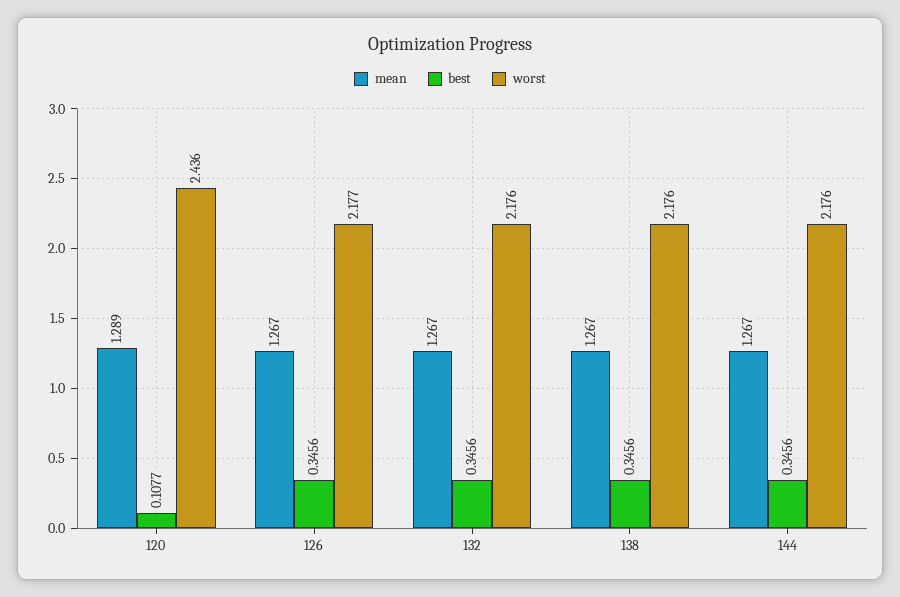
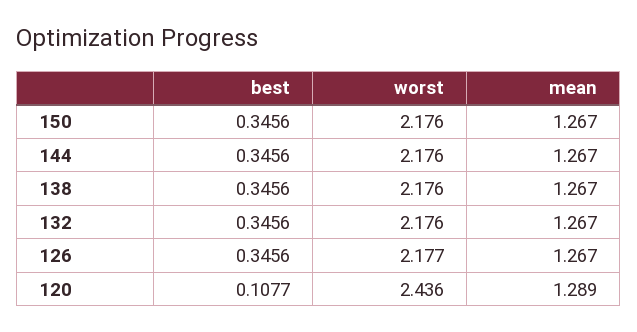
best, 150: none -> 0.3456
worst, 150: none -> 2.176
mean, 150: none -> 1.267

